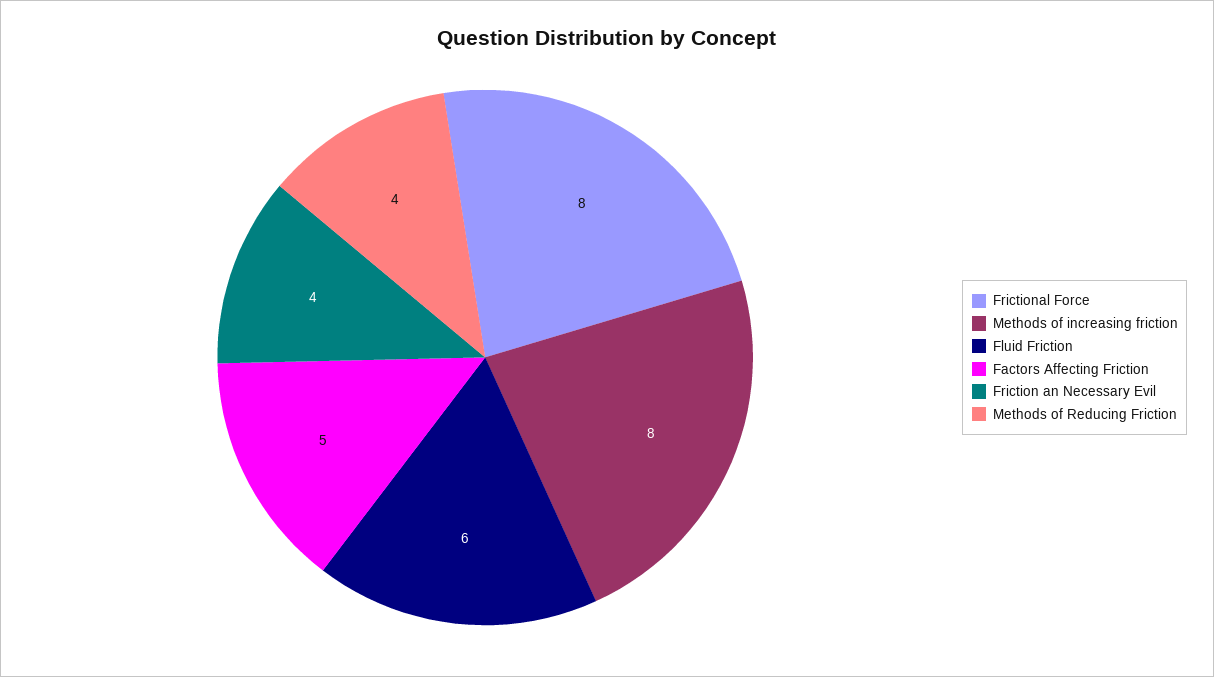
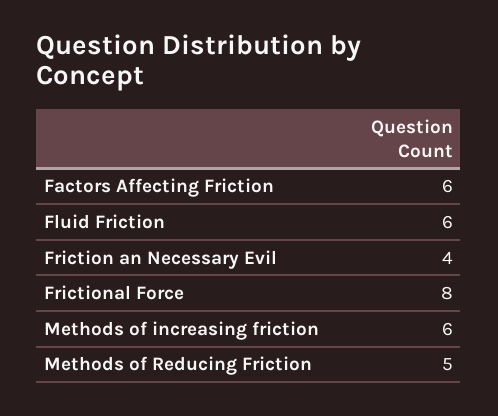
Methods of increasing friction: 8 -> 6
Factors Affecting Friction: 5 -> 6
Methods of Reducing Friction: 4 -> 5

